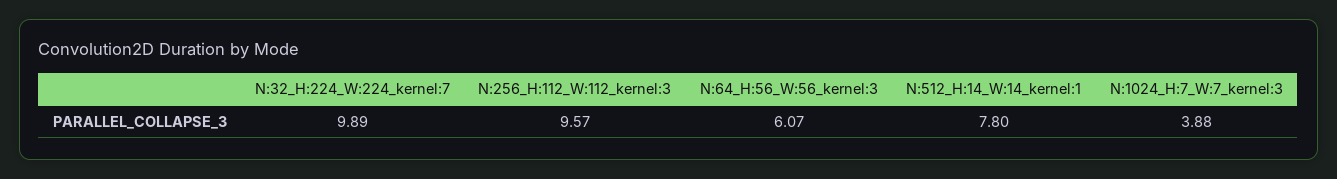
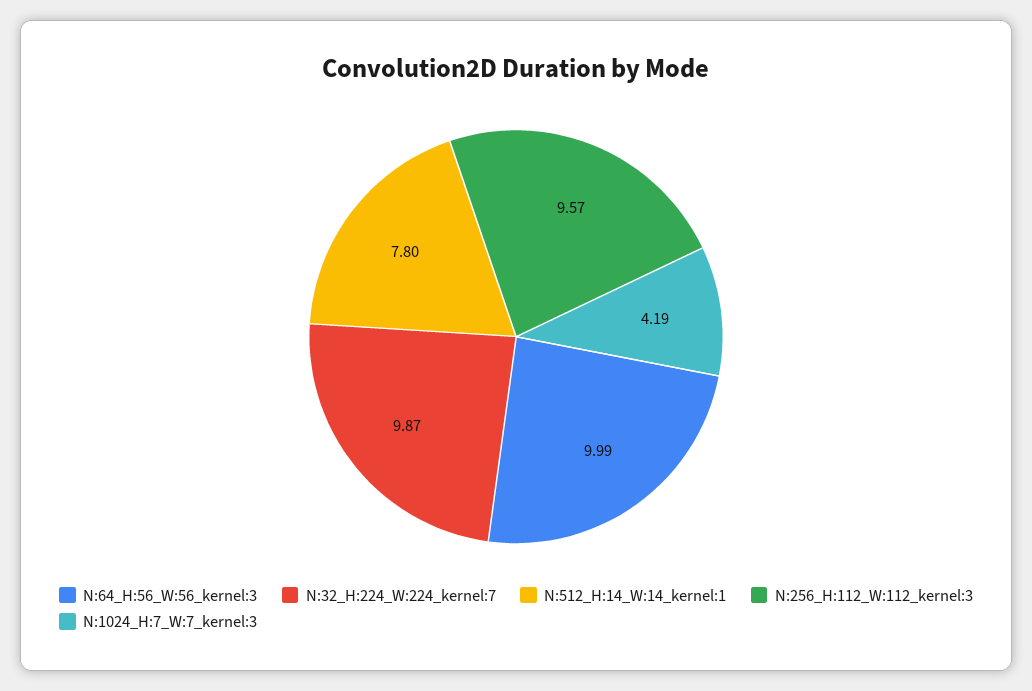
N:32_H:224_W:224_kernel:7: 9.89 -> 9.87
N:64_H:56_W:56_kernel:3: 6.07 -> 9.99
N:1024_H:7_W:7_kernel:3: 3.88 -> 4.19

